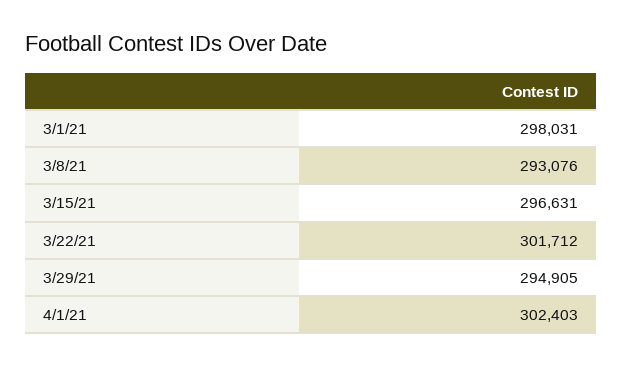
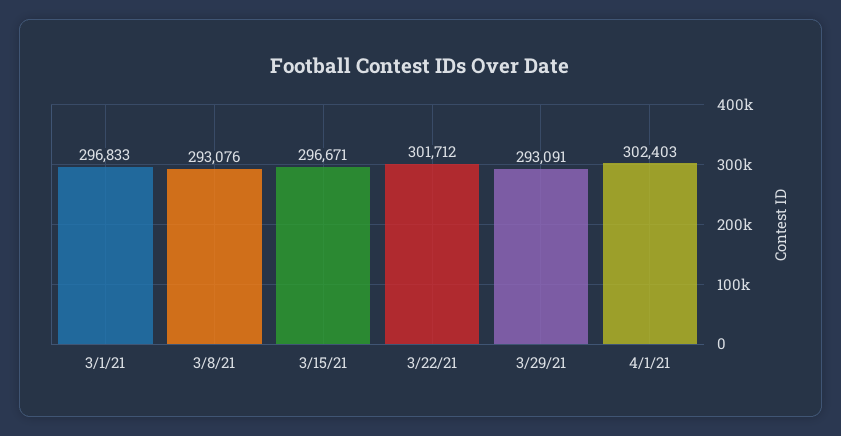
3/1/21: 298031 -> 296833
3/15/21: 296631 -> 296671
3/29/21: 294905 -> 293091

